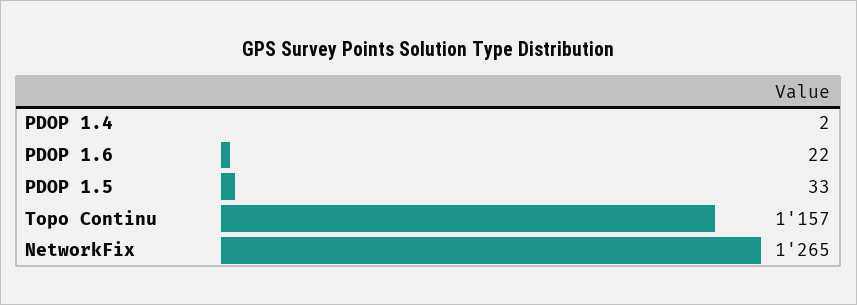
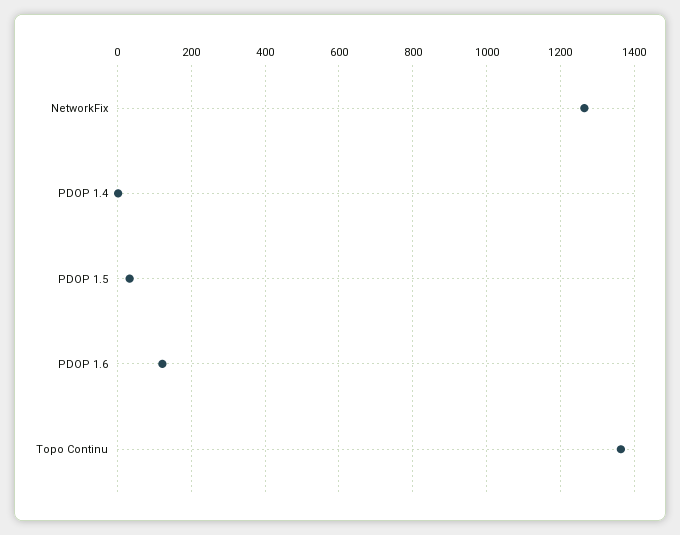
PDOP 1.6: 22 -> 120
Topo Continu: 1157 -> 1360

